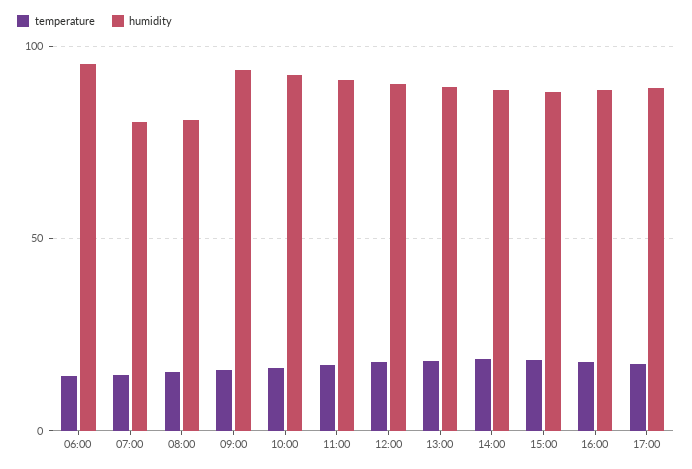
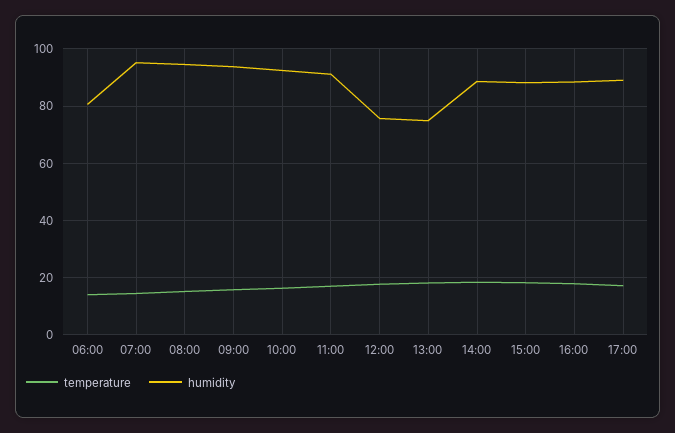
humidity, 06:00: 95 -> 80
humidity, 07:00: 80 -> 95
humidity, 08:00: 80 -> 95
humidity, 12:00: 90 -> 75
humidity, 13:00: 90 -> 75

